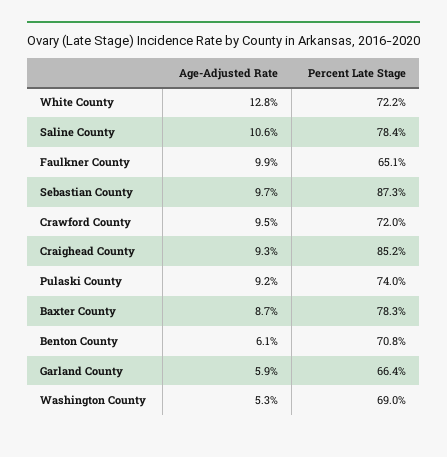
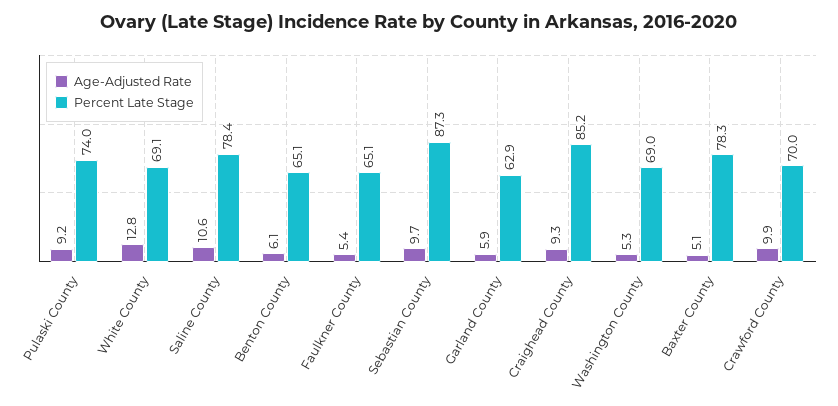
Percent Late Stage, White County: 72.2 -> 69.1
Age-Adjusted Rate, Faulkner County: 9.9 -> 5.4
Age-Adjusted Rate, Crawford County: 9.5 -> 9.9
Percent Late Stage, Crawford County: 72 -> 70
Age-Adjusted Rate, Baxter County: 8.7 -> 5.1
Percent Late Stage, Benton County: 70.8 -> 65.1
Percent Late Stage, Garland County: 66.4 -> 62.9

